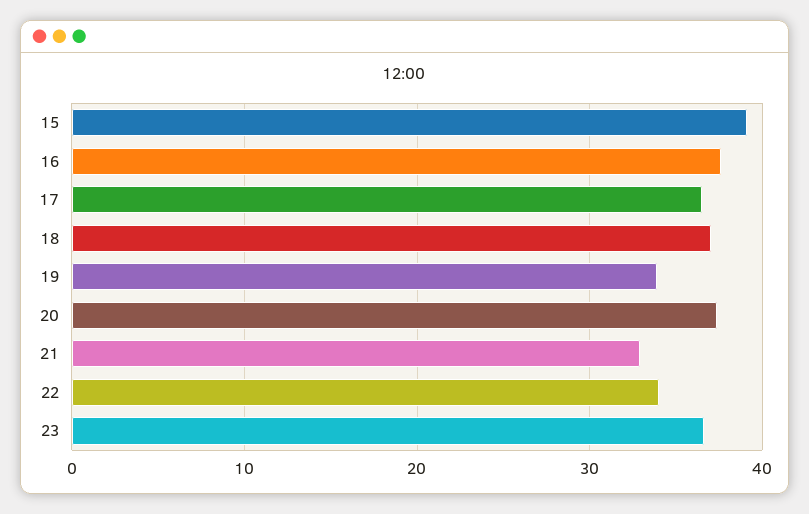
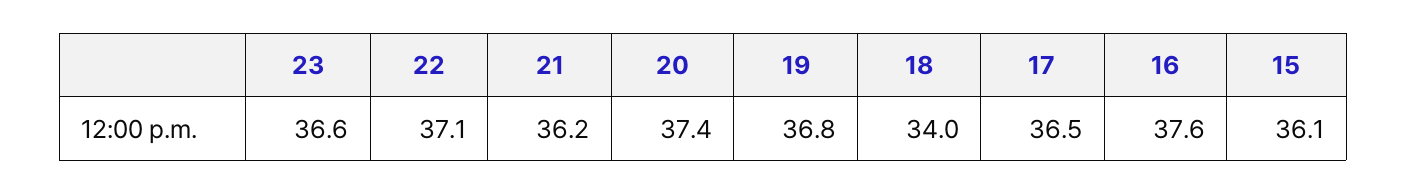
15: 39 -> 36.1
18: 37 -> 34
19: 34 -> 36.8
21: 33 -> 36.2
22: 34 -> 37.1

